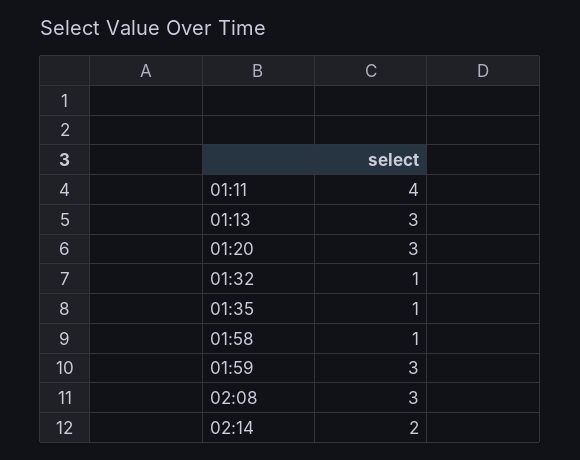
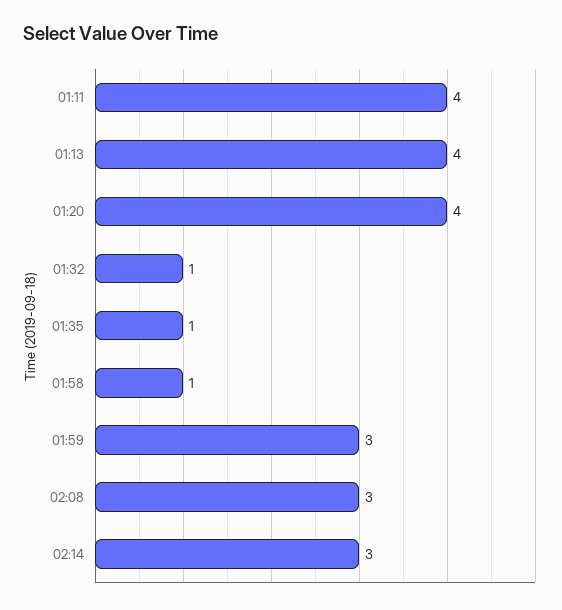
01:13: 3 -> 4
01:20: 3 -> 4
02:14: 2 -> 3

